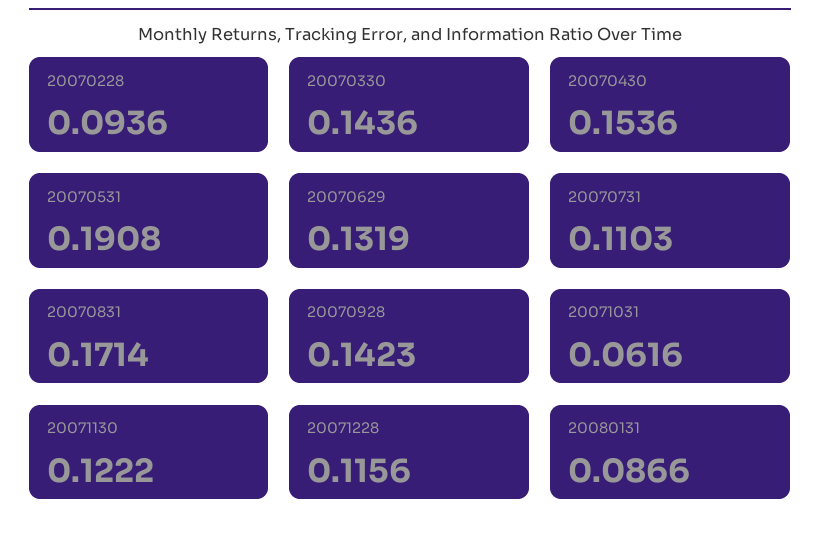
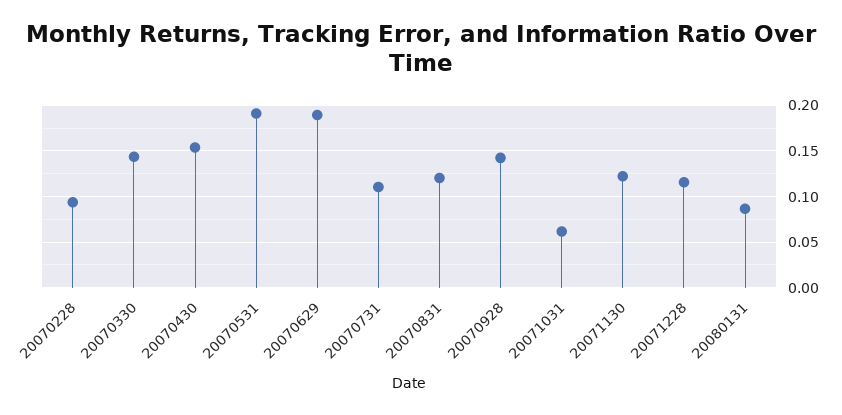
20070629: 0.1319 -> 0.19
20070831: 0.1714 -> 0.12

